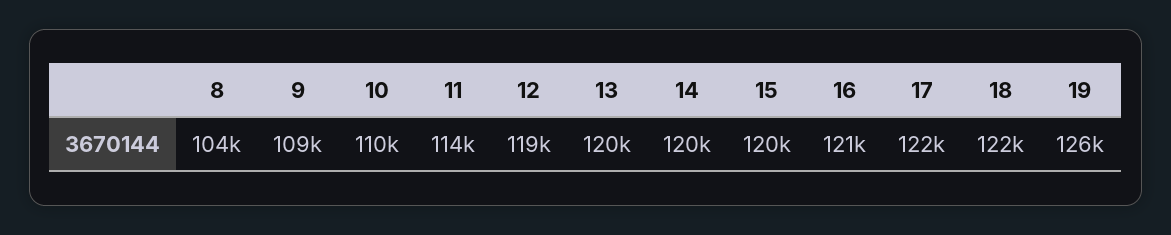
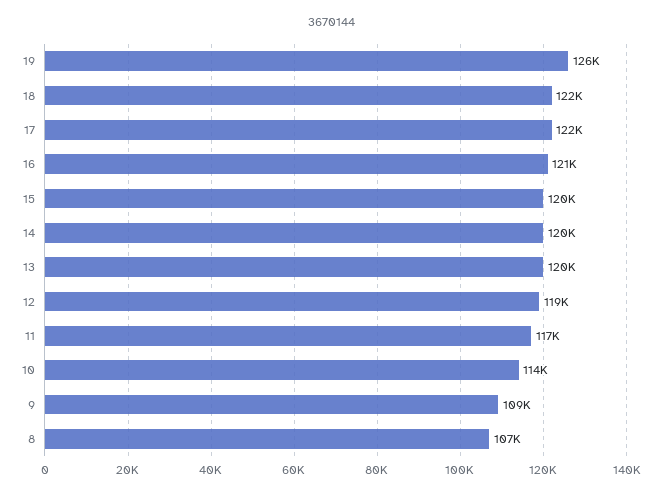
8: 104000 -> 107000
10: 110000 -> 114000
11: 114000 -> 117000

